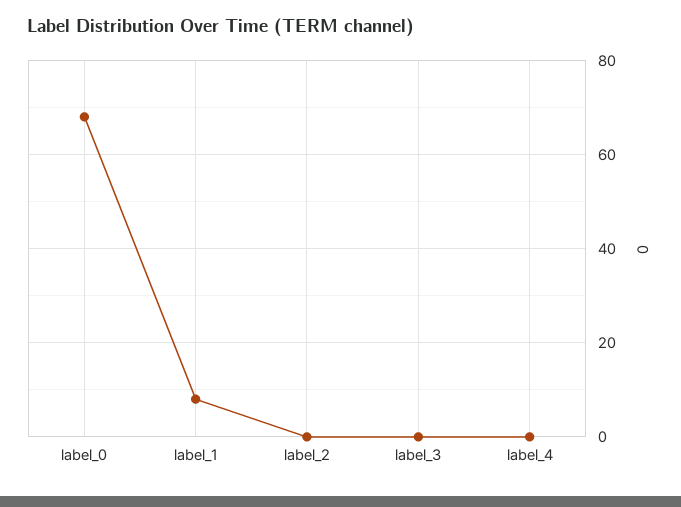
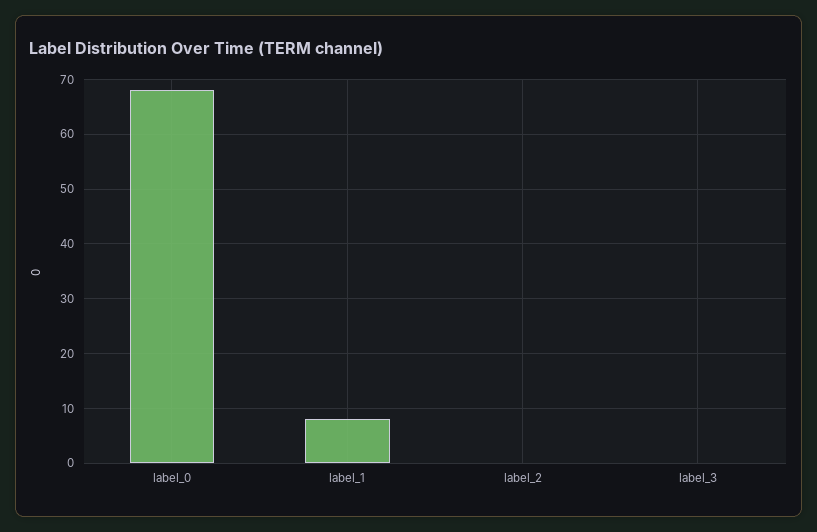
label_4: 0 -> none

